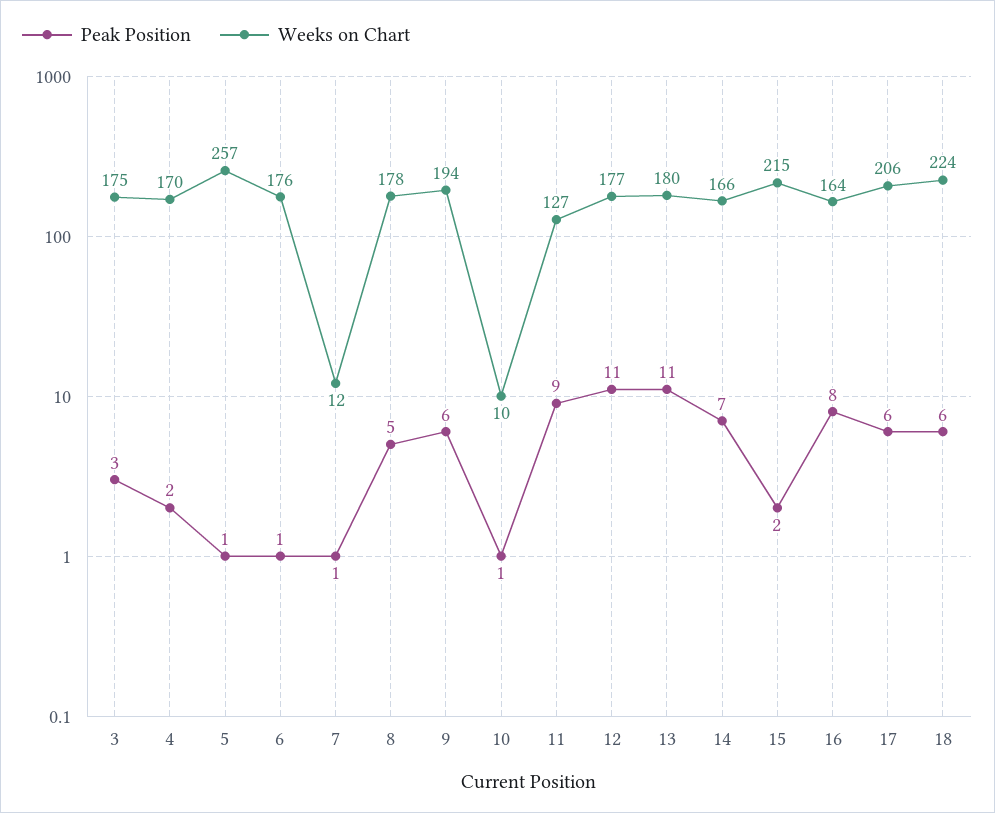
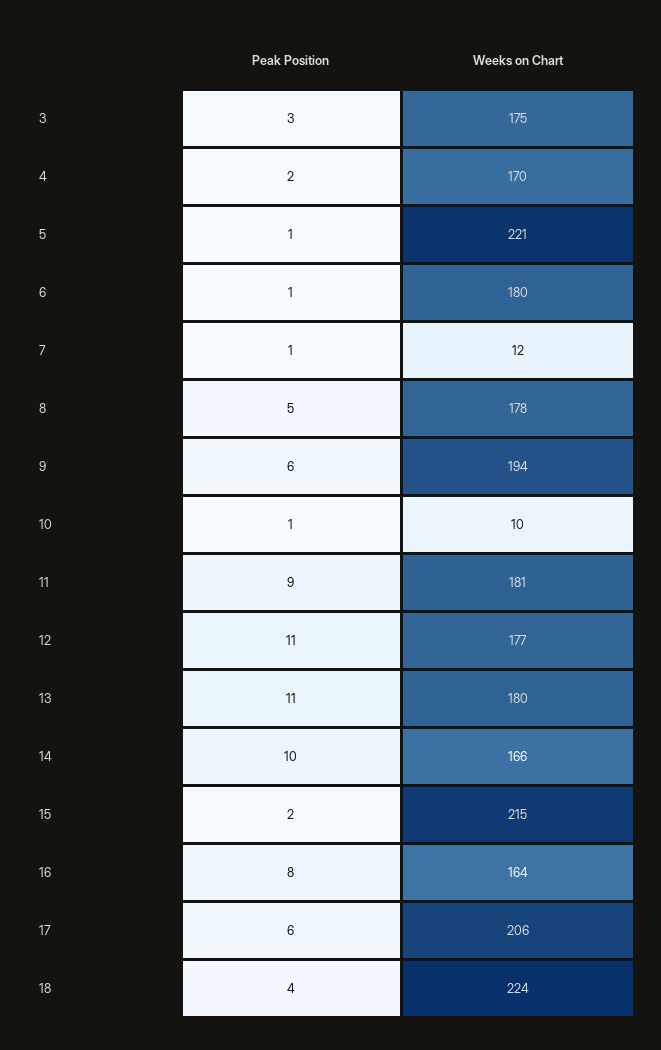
Weeks on Chart, 5: 257 -> 221
Weeks on Chart, 6: 176 -> 180
Weeks on Chart, 11: 127 -> 181
Peak Position, 14: 7 -> 10
Peak Position, 18: 6 -> 4

